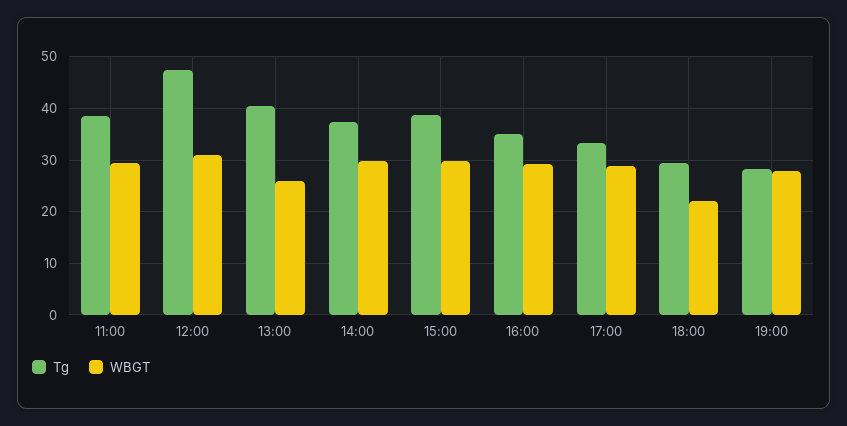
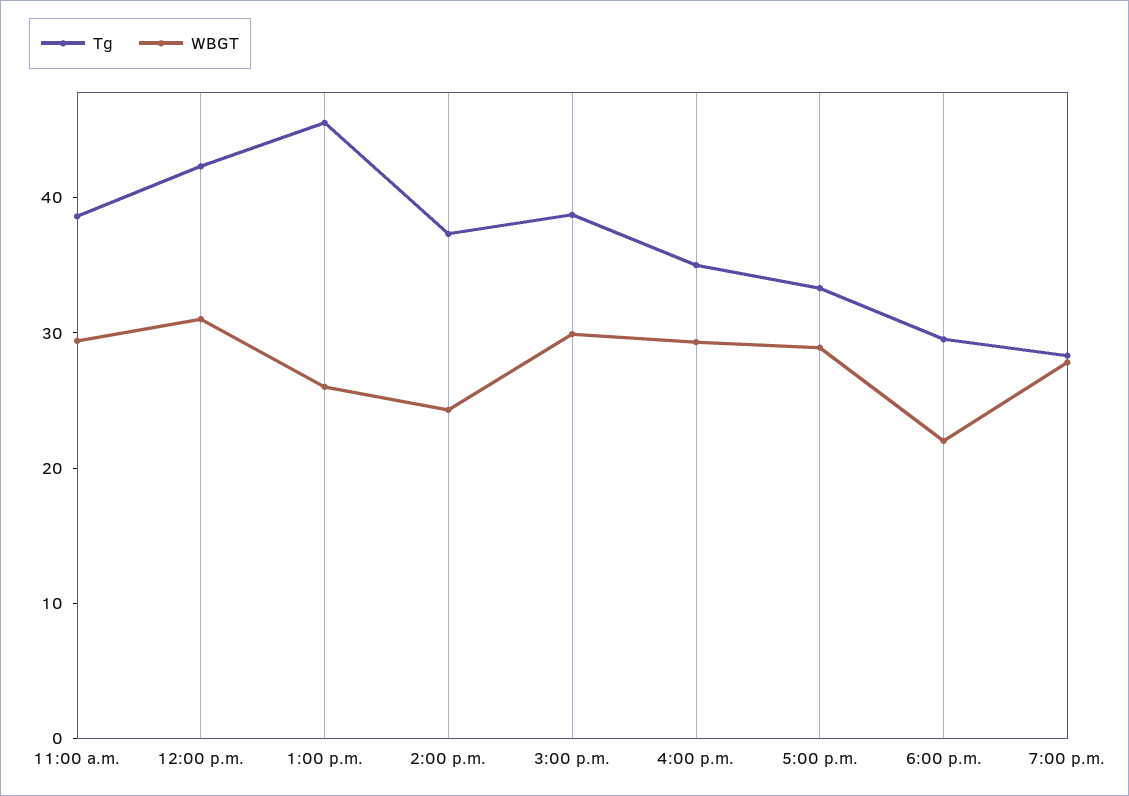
Tg, 12:00: 48 -> 42
Tg, 13:00: 40 -> 46
WBGT, 14:00: 30 -> 24

